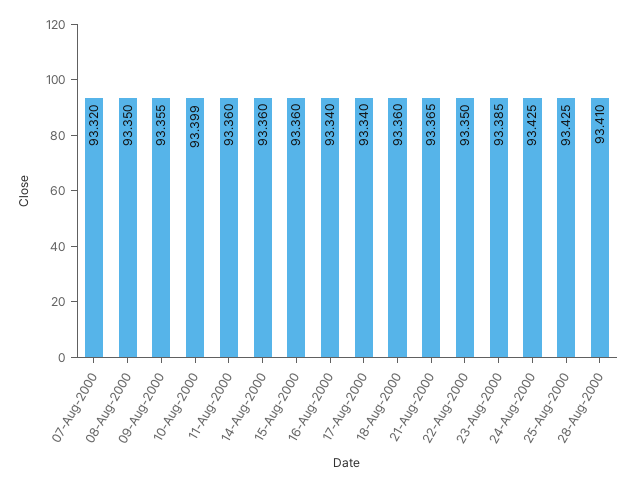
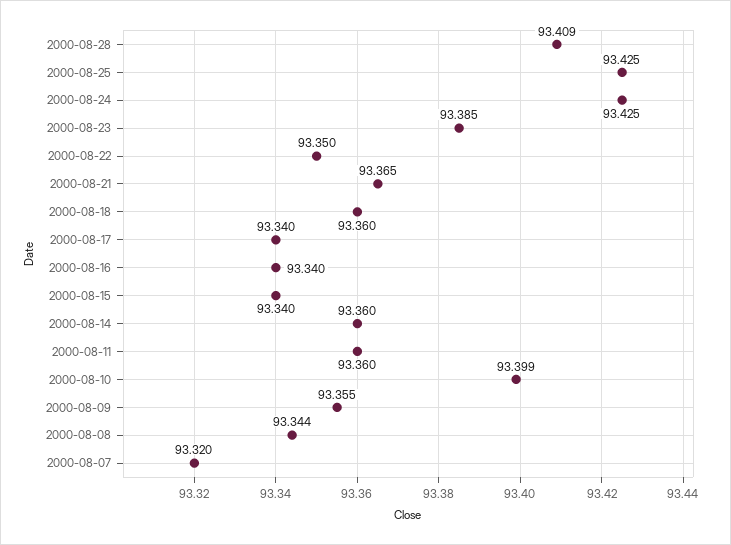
08-Aug-2000: 93.35 -> 93.344
15-Aug-2000: 93.36 -> 93.34
28-Aug-2000: 93.41 -> 93.409

